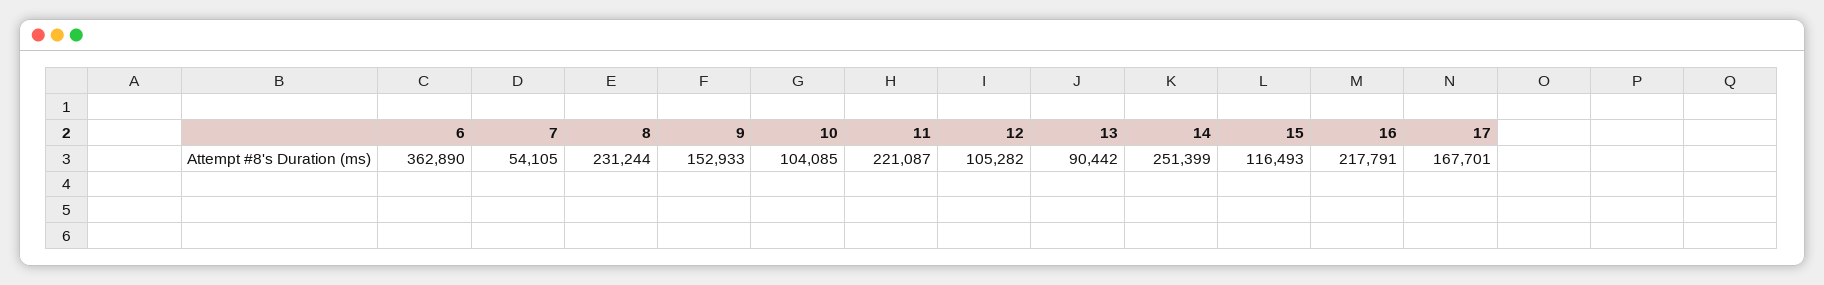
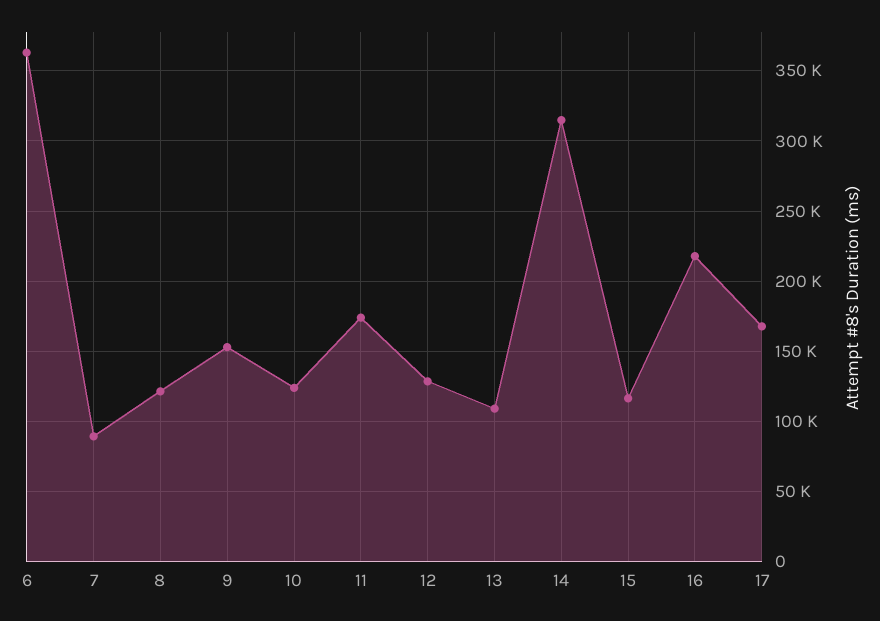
7: 54105 -> 90000
8: 231244 -> 120000
10: 104085 -> 125000
11: 221087 -> 175000
12: 105282 -> 130000
13: 90442 -> 110000
14: 251399 -> 315000

